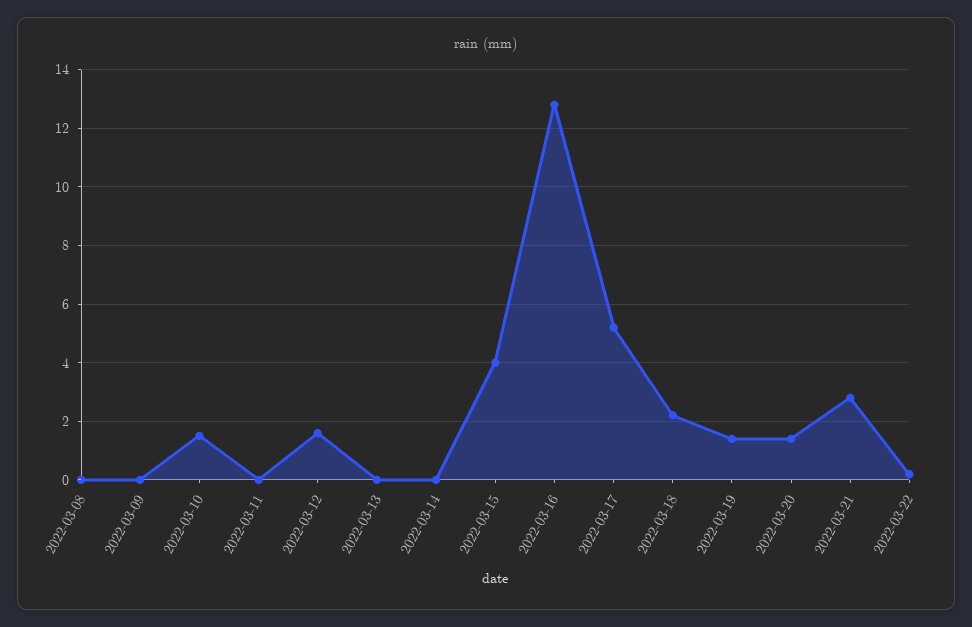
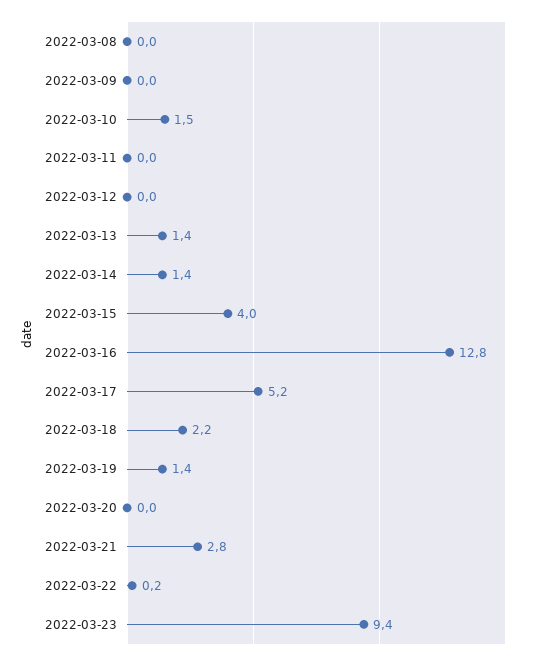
2022-03-12: 1.5 -> 0
2022-03-13: 0 -> 1.4
2022-03-14: 0 -> 1.4
2022-03-20: 1.5 -> 0
2022-03-23: none -> 9.4

